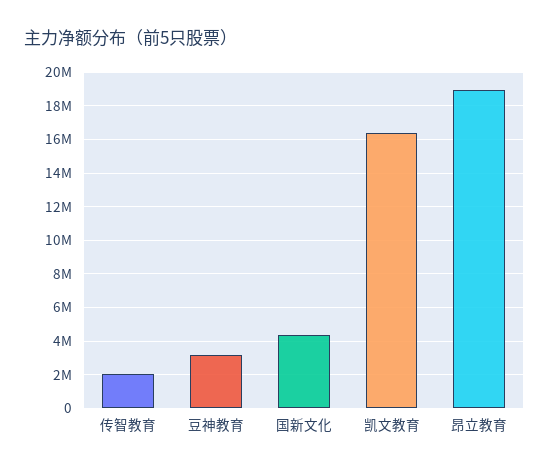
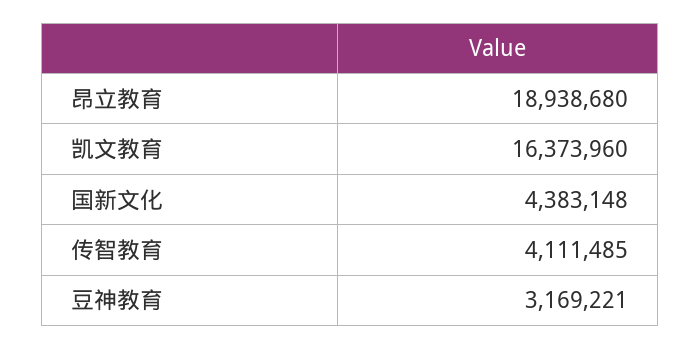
传智教育: 2000000 -> 4111485

